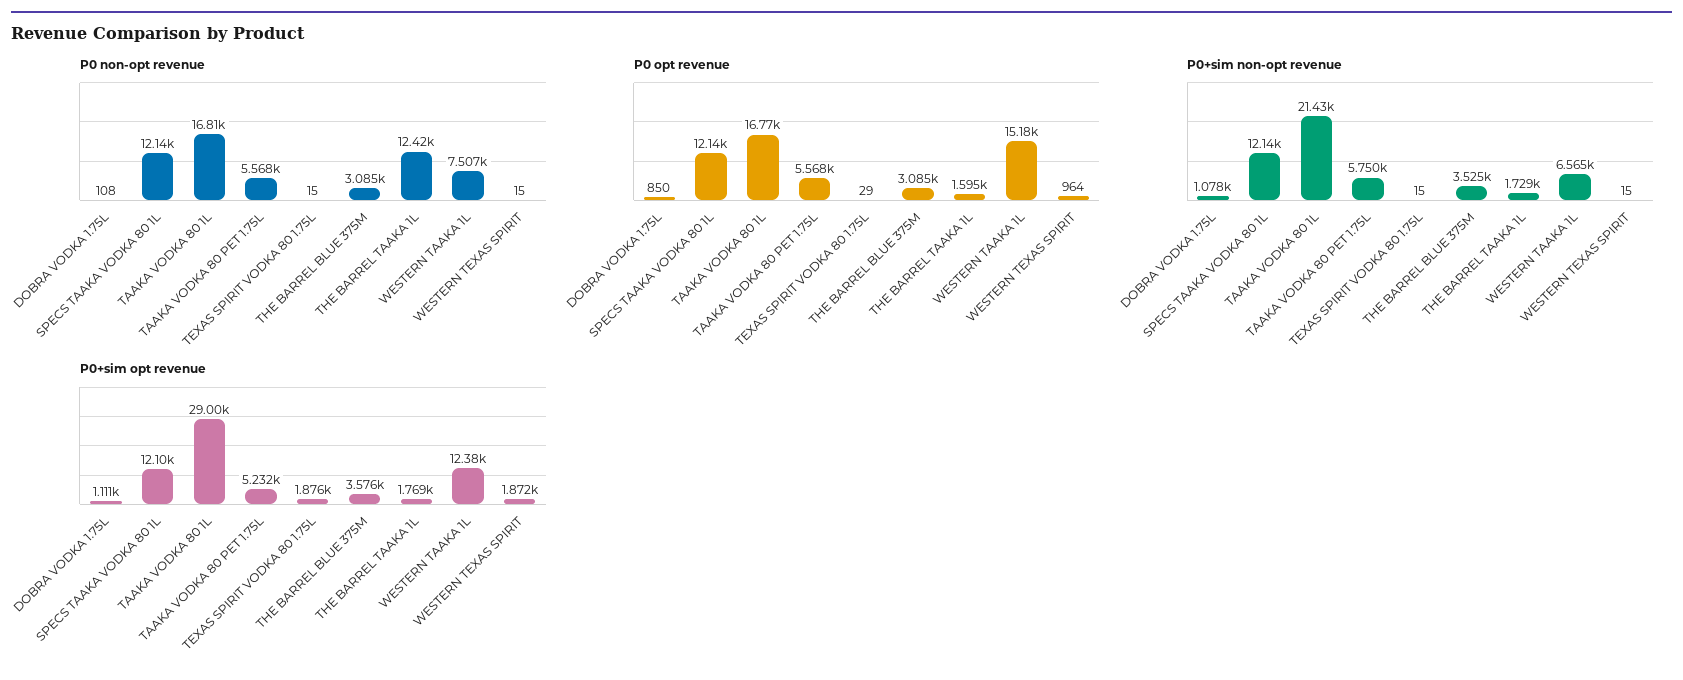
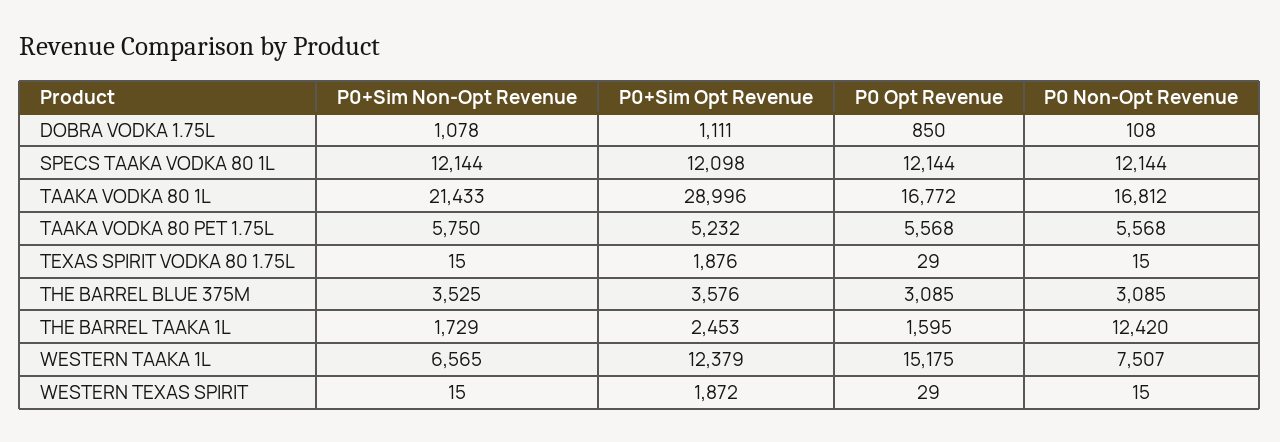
P0 opt revenue, WESTERN TEXAS SPIRIT: 964 -> 29
P0+sim opt revenue, THE BARREL TAAKA 1L: 1769 -> 2453

